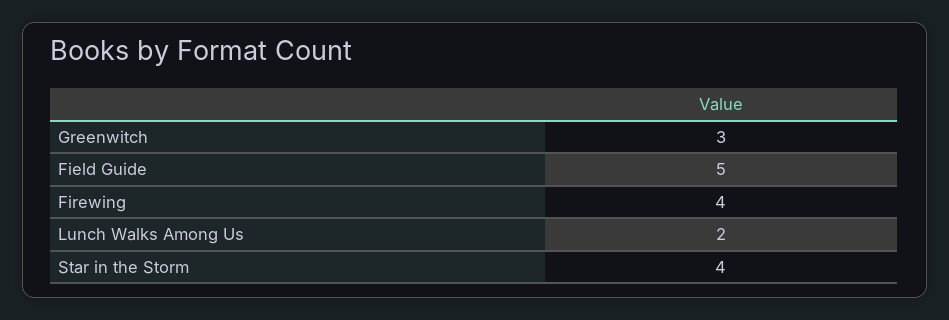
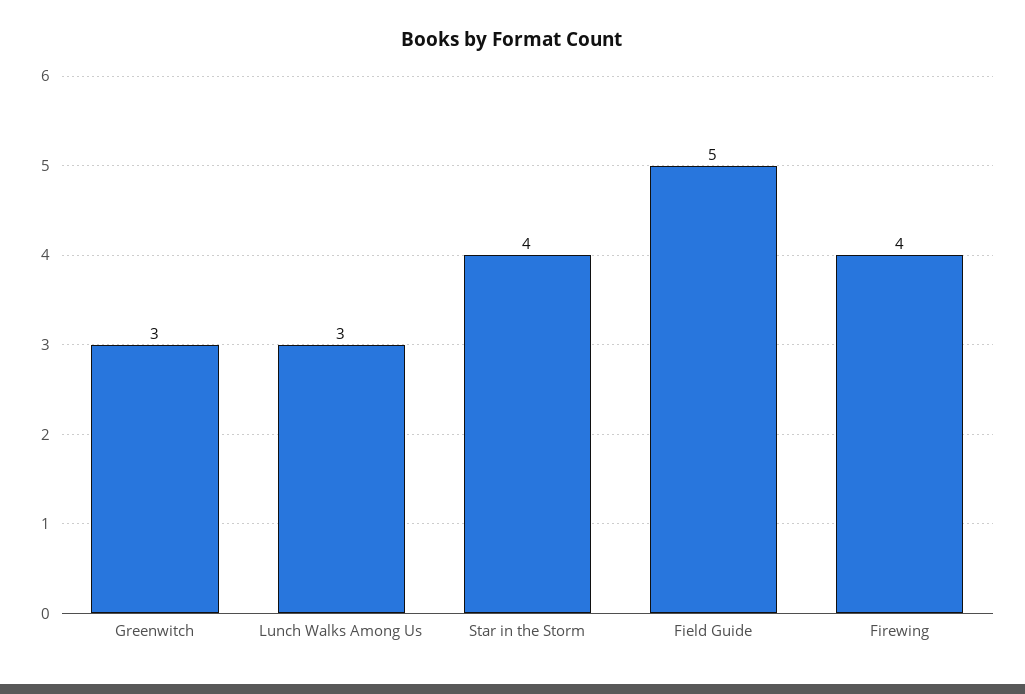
Lunch Walks Among Us: 2 -> 3

